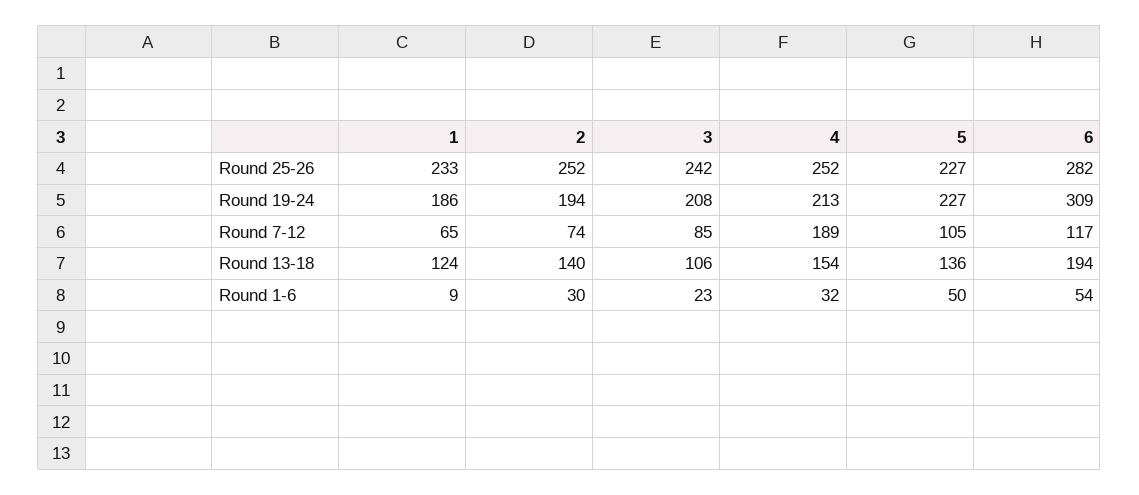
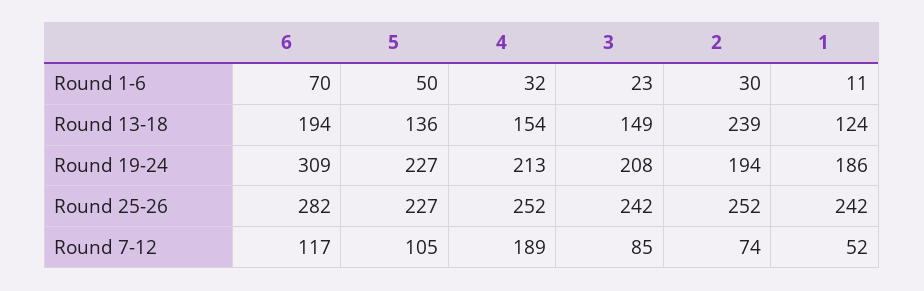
1, Round 25-26: 233 -> 242
1, Round 7-12: 65 -> 52
2, Round 13-18: 140 -> 239
3, Round 13-18: 106 -> 149
1, Round 1-6: 9 -> 11
6, Round 1-6: 54 -> 70

